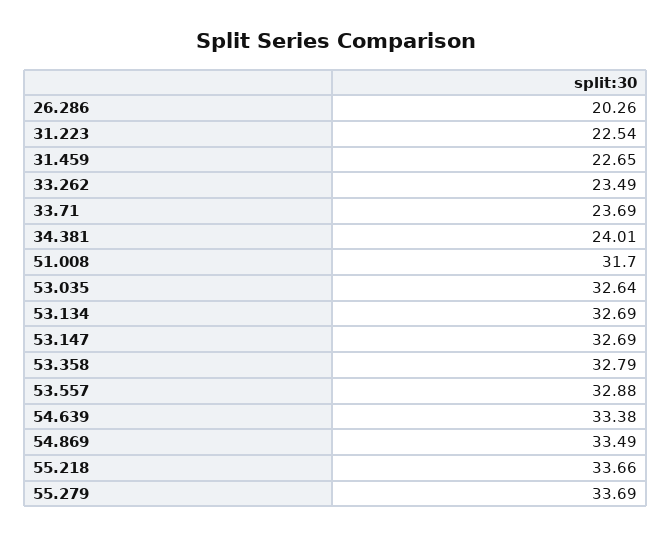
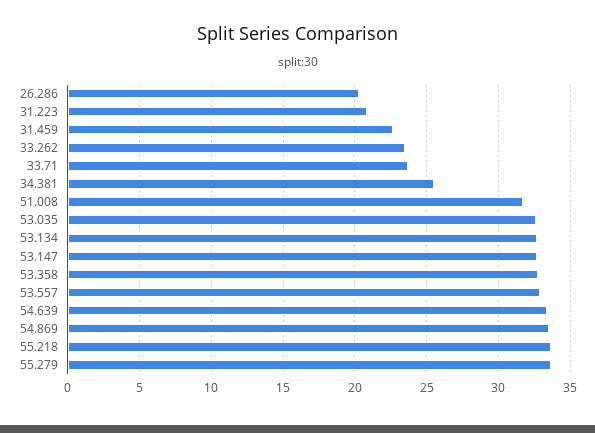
31.223: 22.54 -> 21
34.381: 24.01 -> 25.5

